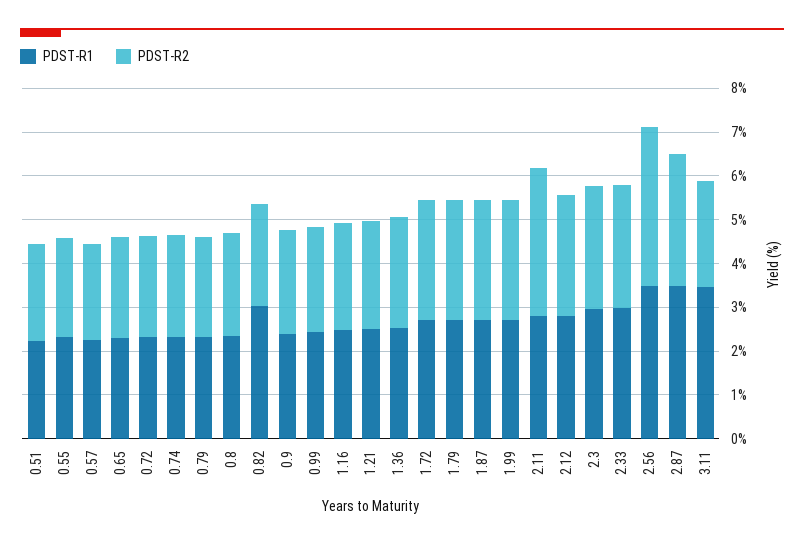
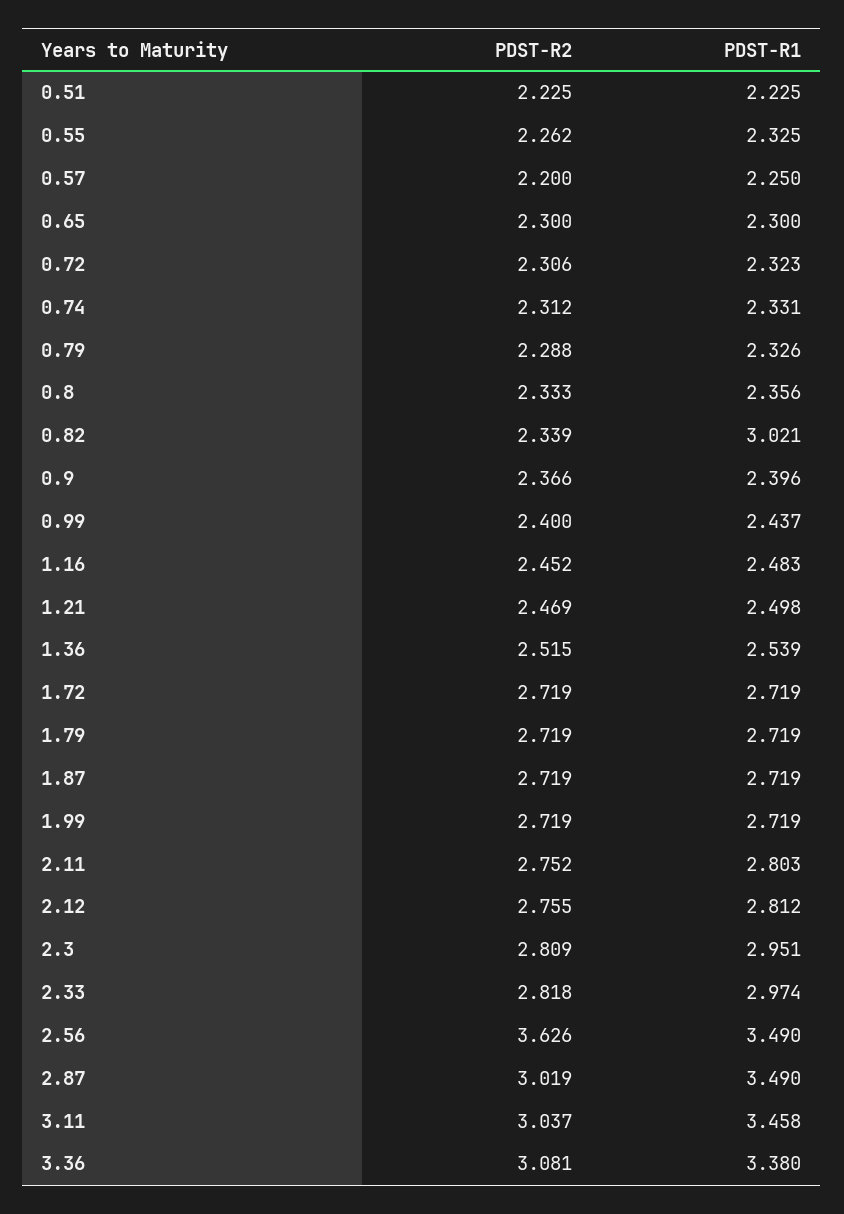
PDST-R2, 2.11: 3.4 -> 2.752
PDST-R2, 3.11: 2.4 -> 3.037
PDST-R2, 3.36: none -> 3.081
PDST-R1, 3.36: none -> 3.38

